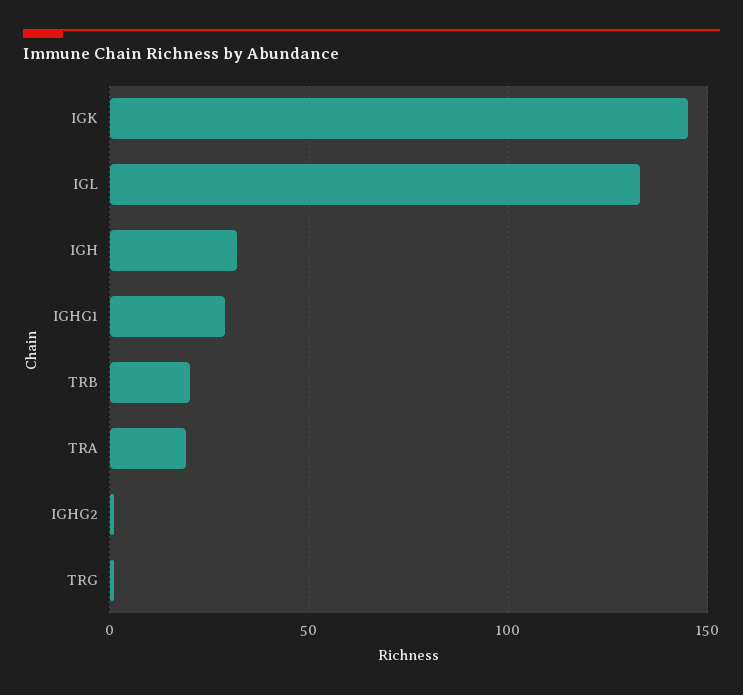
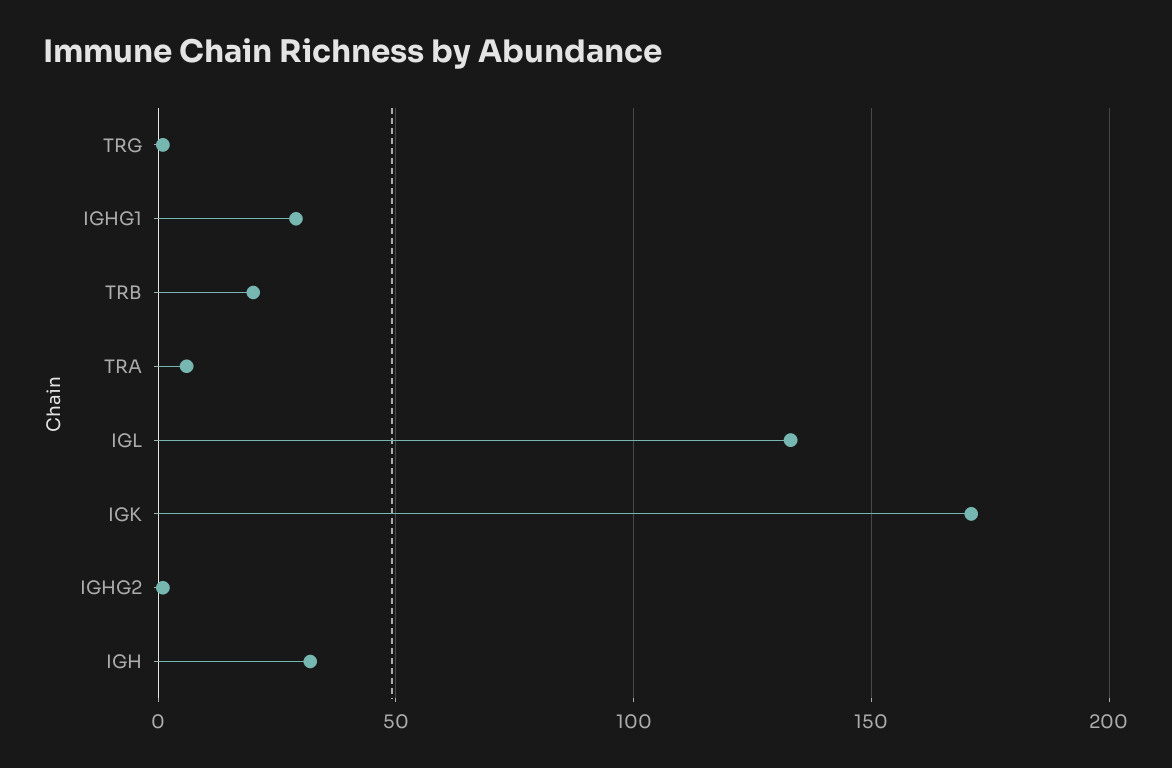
IGK: 145 -> 170
TRA: 20 -> 5

